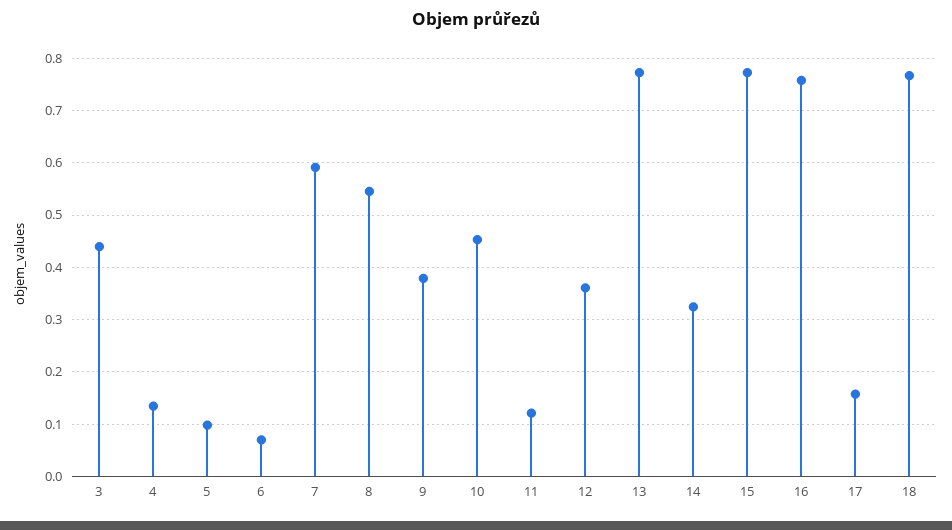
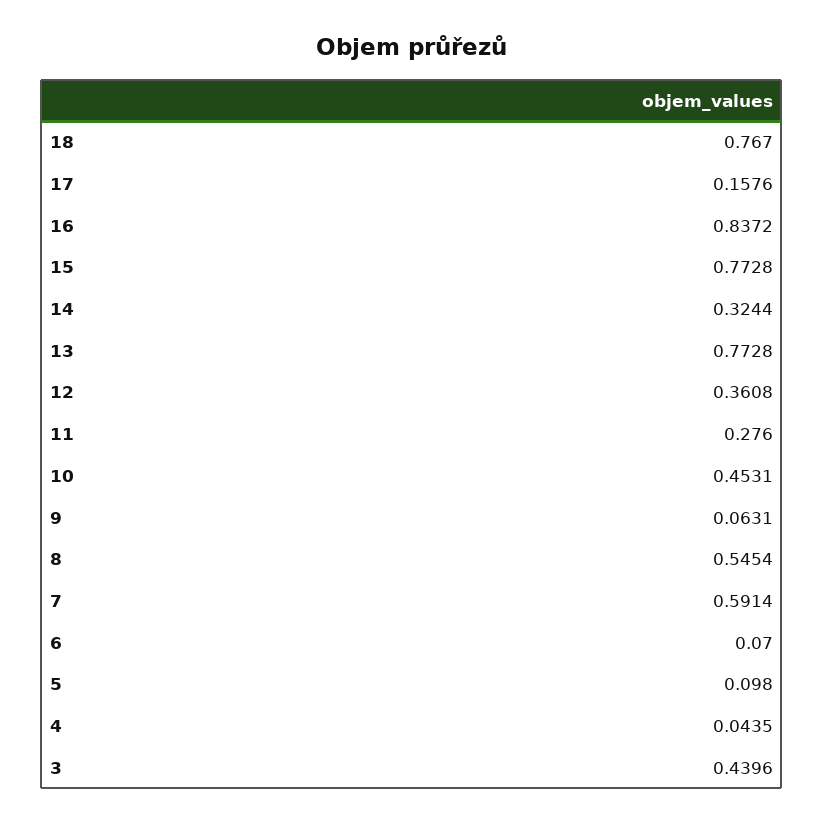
4: 0.14 -> 0.0435
9: 0.38 -> 0.0631
11: 0.12 -> 0.276
16: 0.76 -> 0.8372

